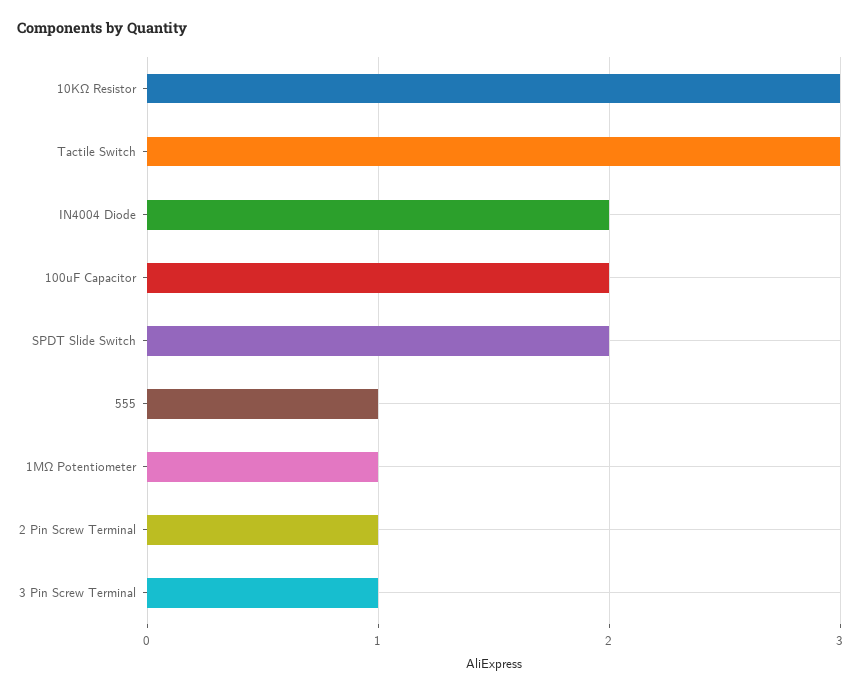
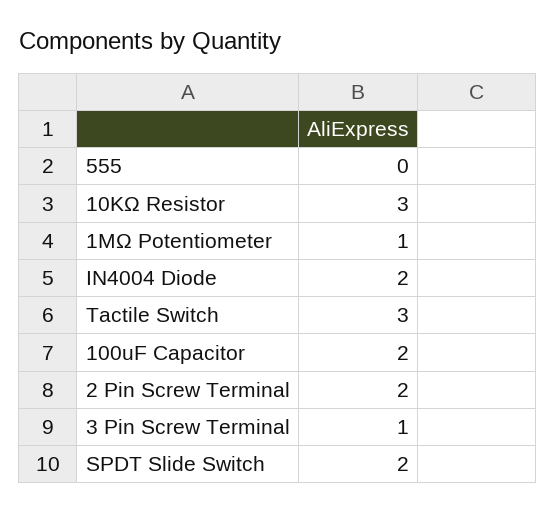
555: 1 -> 0
2 Pin Screw Terminal: 1 -> 2

